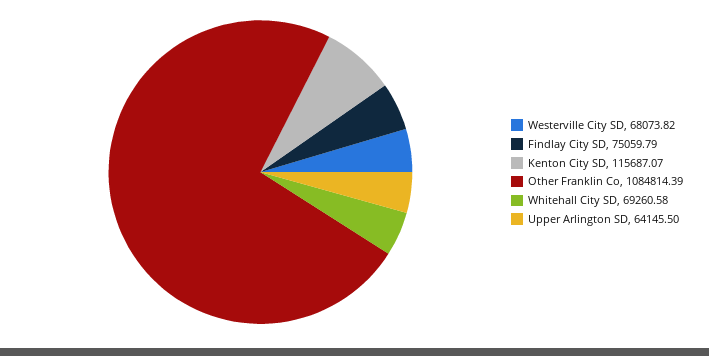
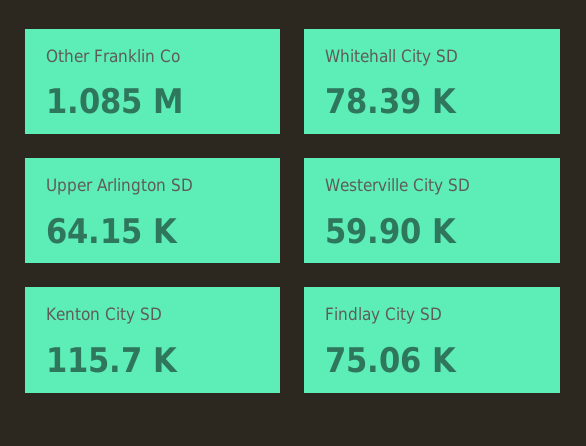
Westerville City SD: 68073.82 -> 59900
Whitehall City SD: 69260.58 -> 78390

